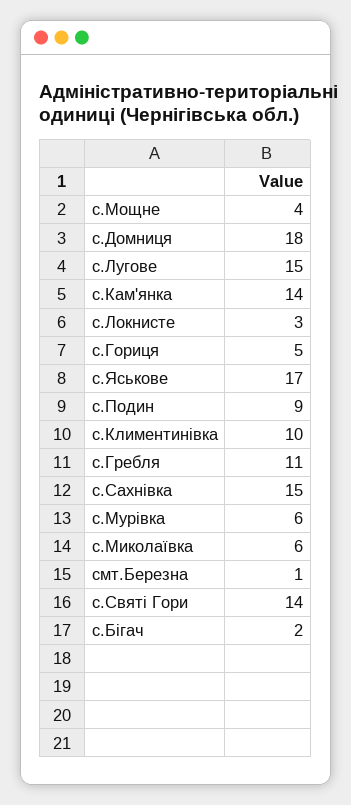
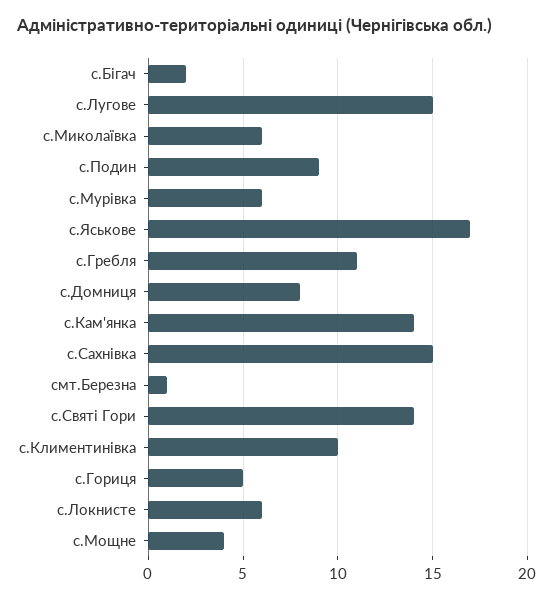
с.Домниця: 18 -> 8
с.Локнисте: 3 -> 6

